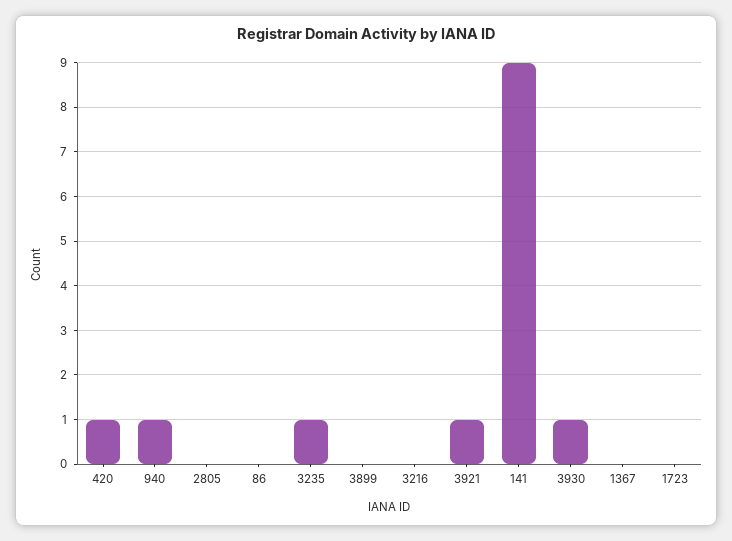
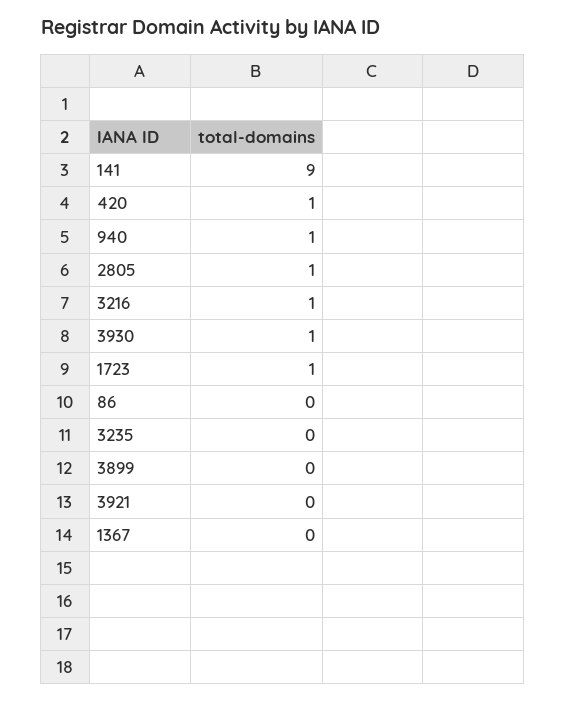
2805: 0 -> 1
3235: 1 -> 0
3216: 0 -> 1
3921: 1 -> 0
1723: 0 -> 1

